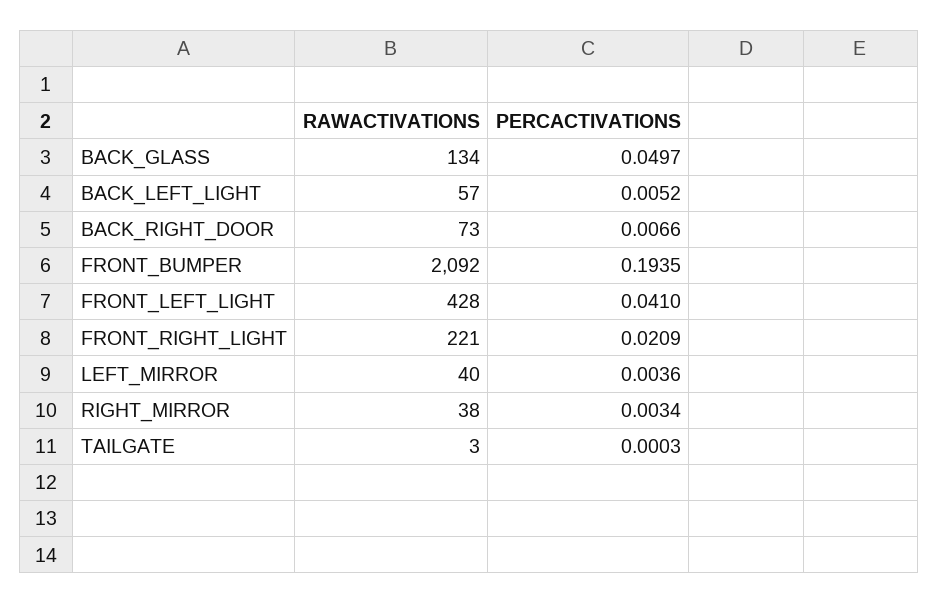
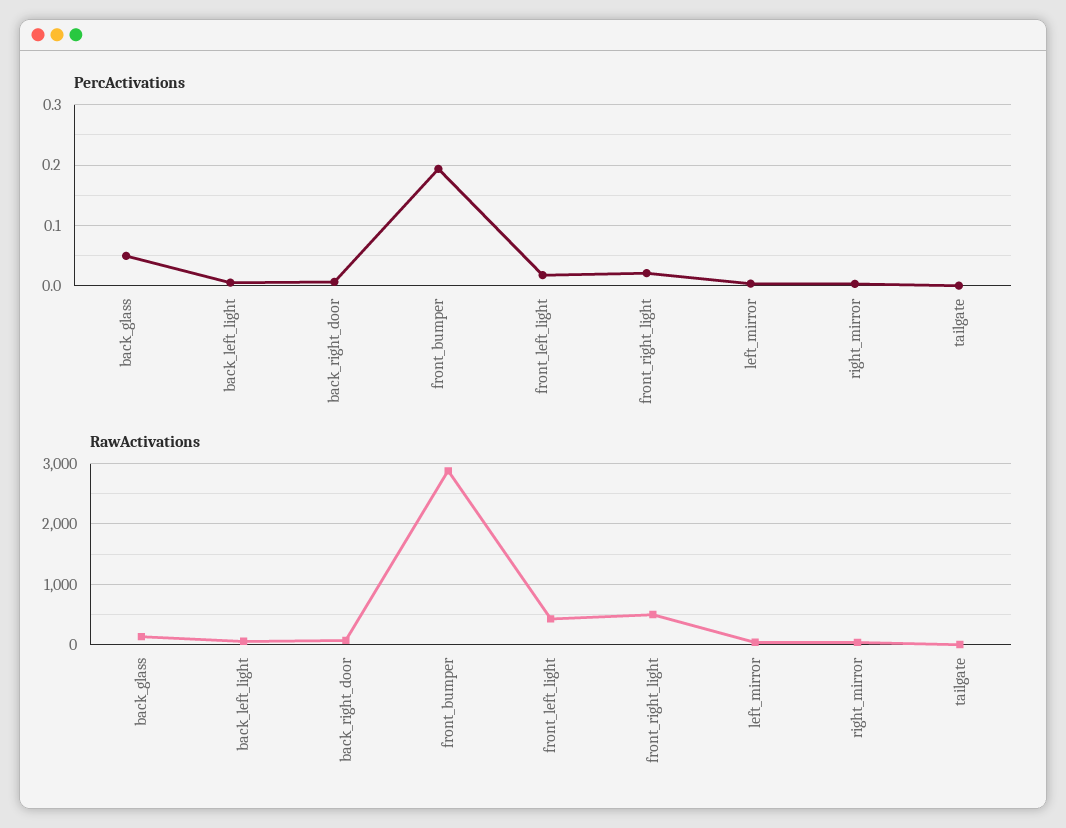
RAWACTIVATIONS, FRONT_BUMPER: 2092 -> 2900
PERCACTIVATIONS, FRONT_LEFT_LIGHT: 0.041 -> 0.02
RAWACTIVATIONS, FRONT_RIGHT_LIGHT: 221 -> 500

